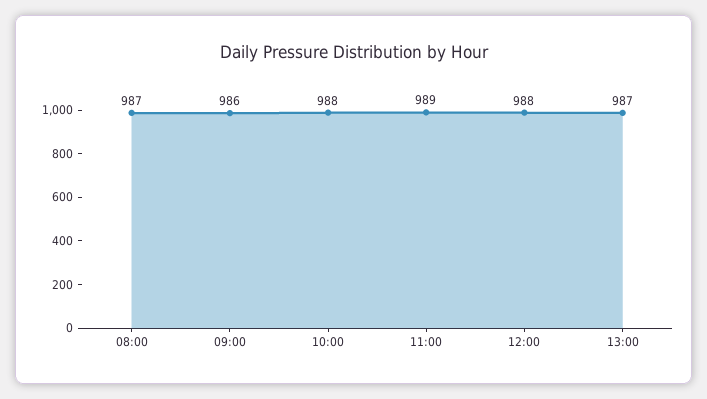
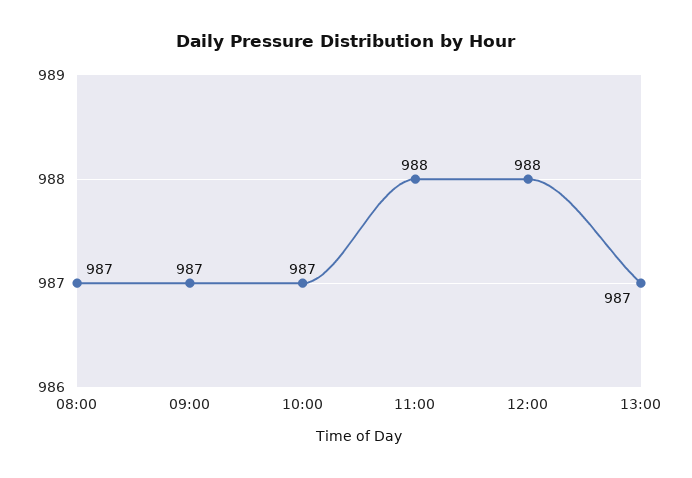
09:00: 986 -> 987
10:00: 988 -> 987
11:00: 989 -> 988

